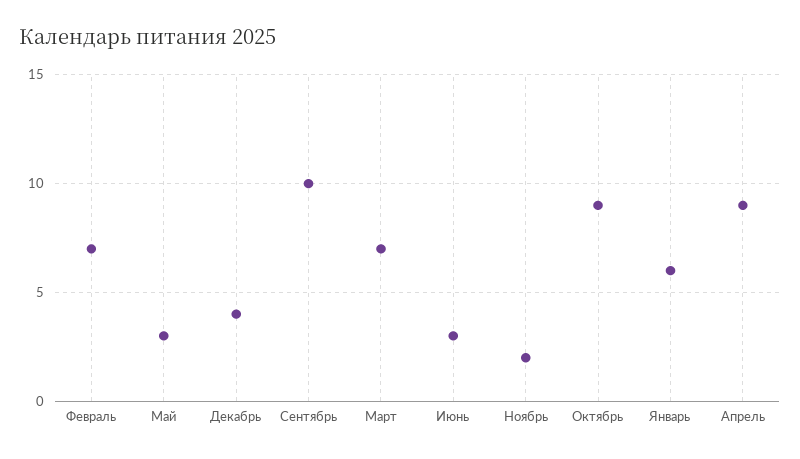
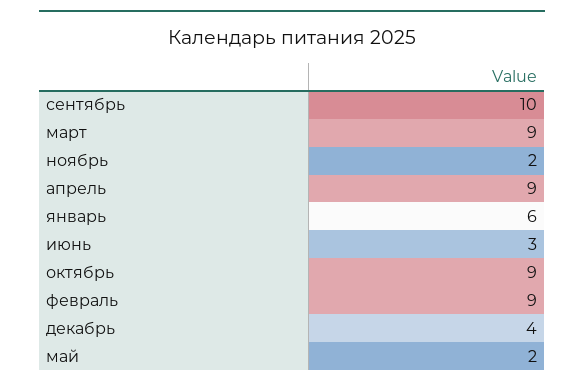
Февраль: 7 -> 9
Май: 3 -> 2
Март: 7 -> 9

